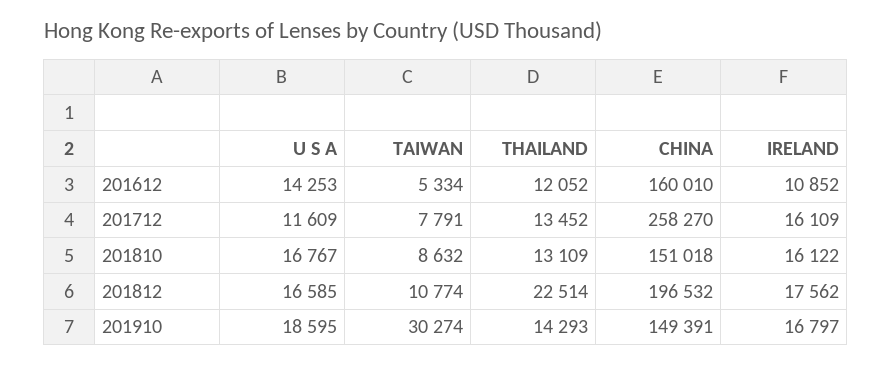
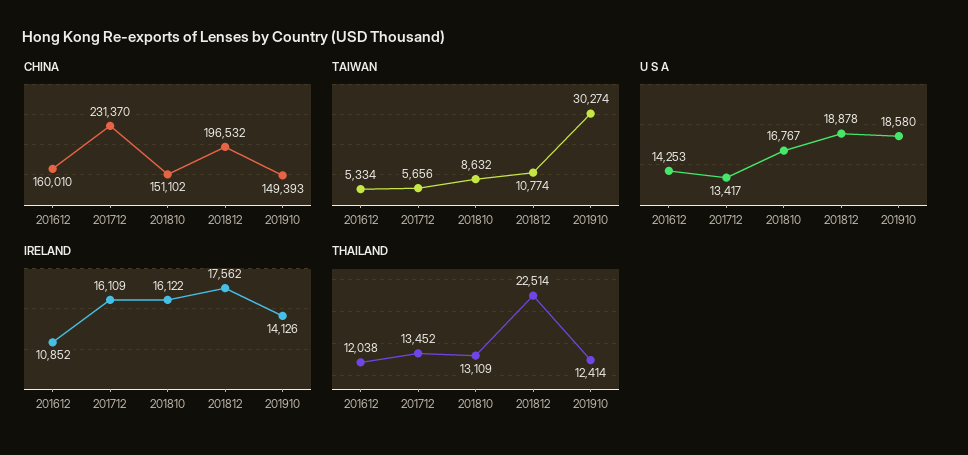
THAILAND, 201612: 12052 -> 12038
U S A, 201712: 11609 -> 13417
TAIWAN, 201712: 7791 -> 5656
CHINA, 201712: 258270 -> 231370
CHINA, 201810: 151018 -> 151102
U S A, 201812: 16585 -> 18878
U S A, 201910: 18595 -> 18580
THAILAND, 201910: 14293 -> 12414
CHINA, 201910: 149391 -> 149393
IRELAND, 201910: 16797 -> 14126

